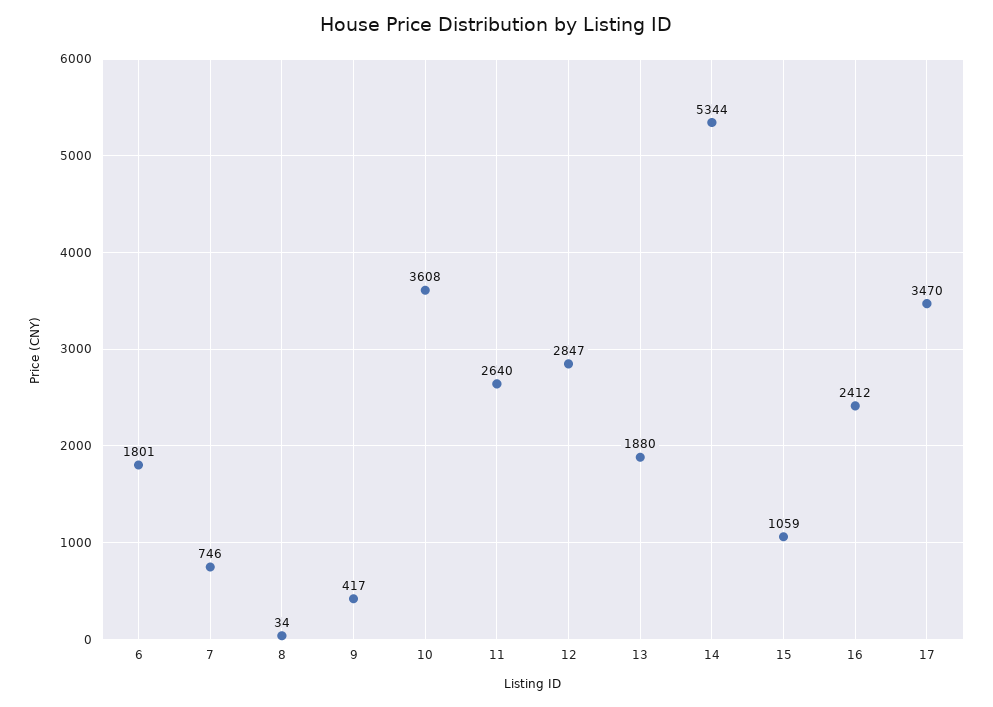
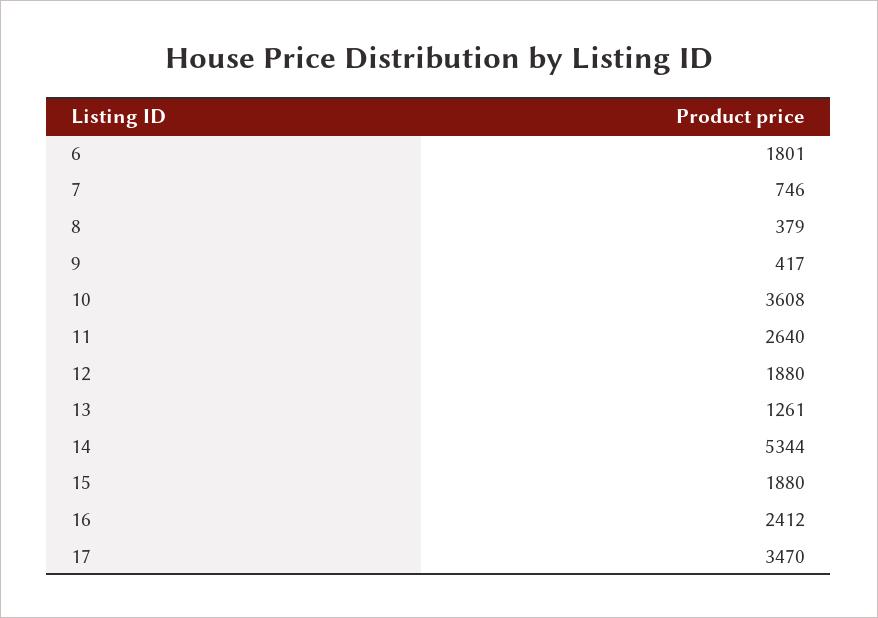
8: 34 -> 379
12: 2847 -> 1880
13: 1880 -> 1261
15: 1059 -> 1880

